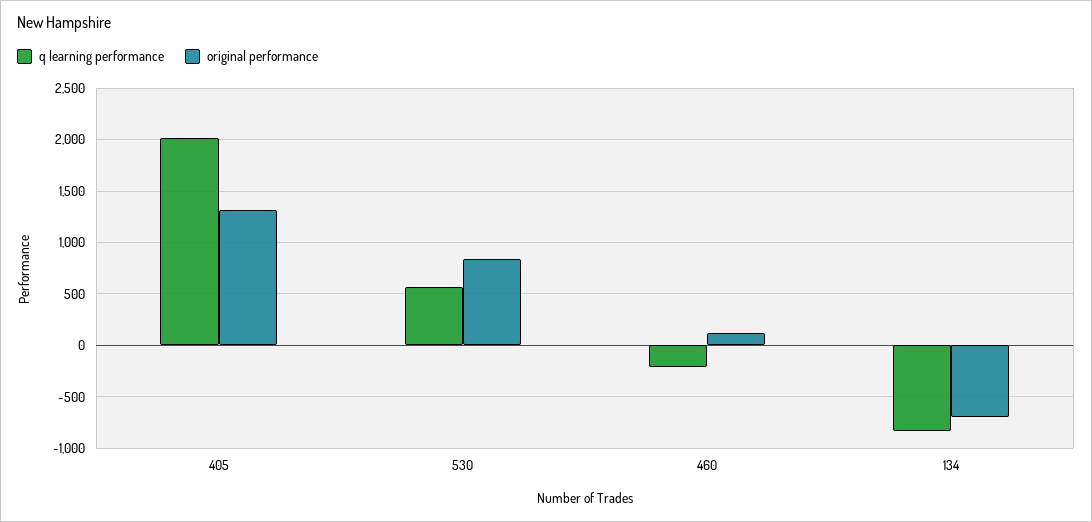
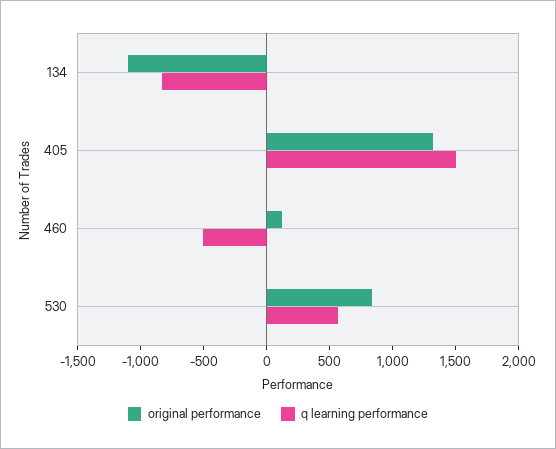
q learning performance, 405: 2000 -> 1500
q learning performance, 460: -200 -> -500
original performance, 134: -700 -> -1100

